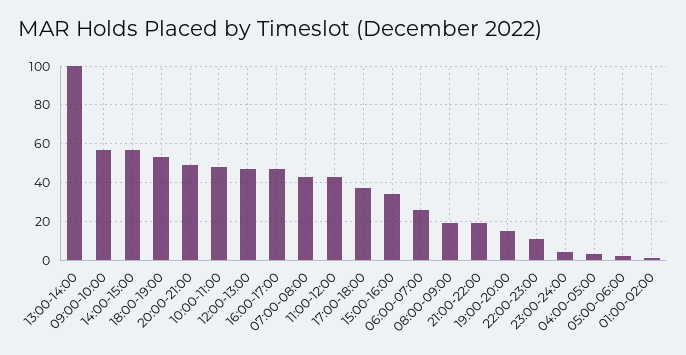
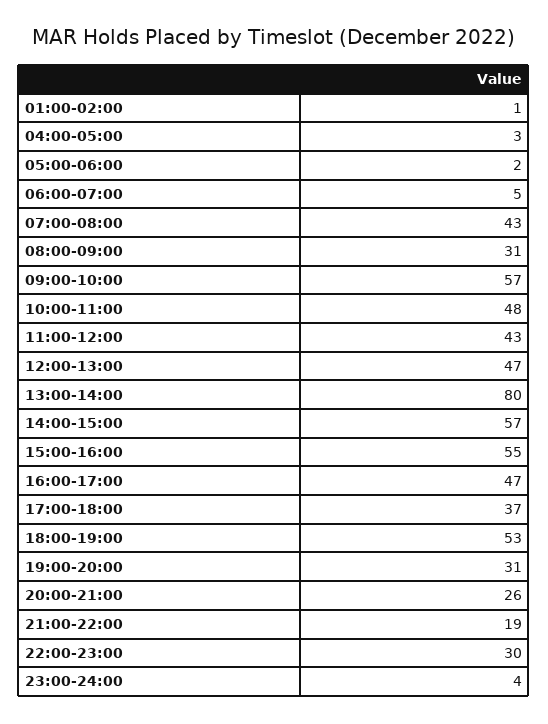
13:00-14:00: 100 -> 80
20:00-21:00: 50 -> 26
15:00-16:00: 35 -> 55
06:00-07:00: 25 -> 5
08:00-09:00: 20 -> 31
19:00-20:00: 15 -> 31
22:00-23:00: 10 -> 30

